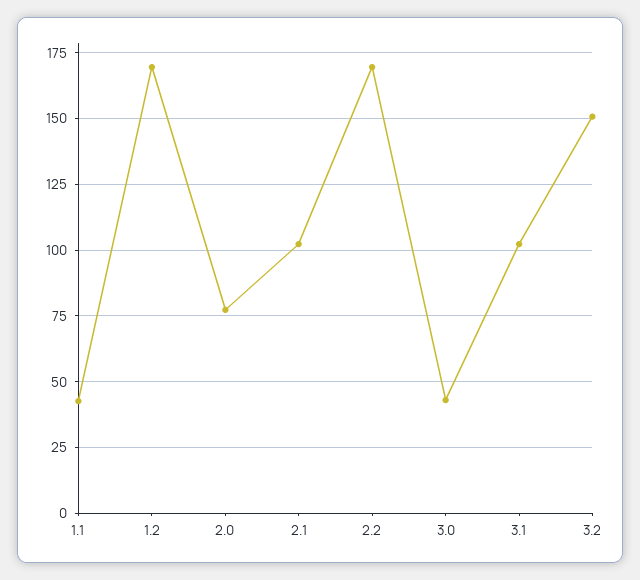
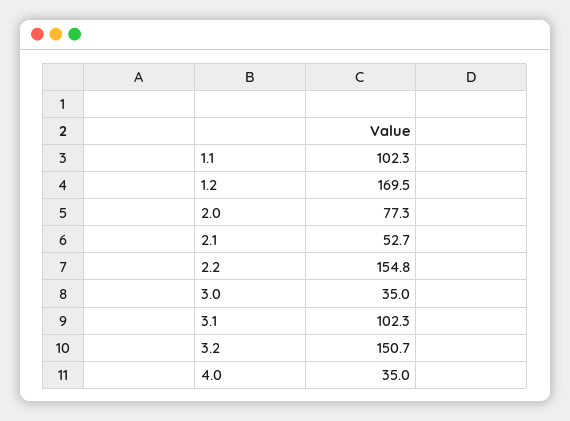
1.1: 42.5 -> 102.3
2.1: 102.5 -> 52.7
2.2: 170 -> 154.8
3.0: 42.5 -> 35
4.0: none -> 35

